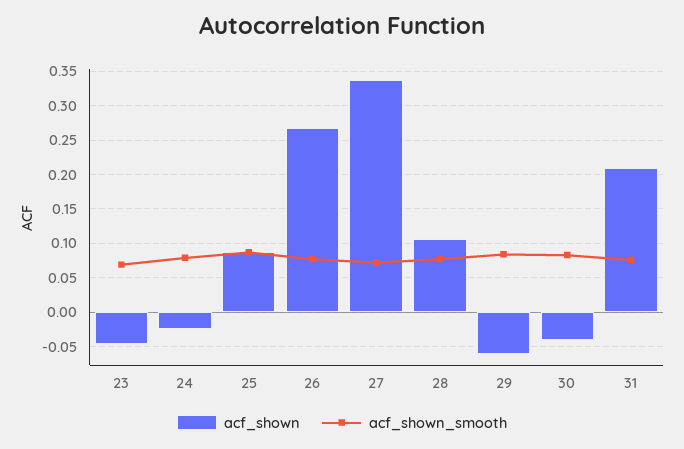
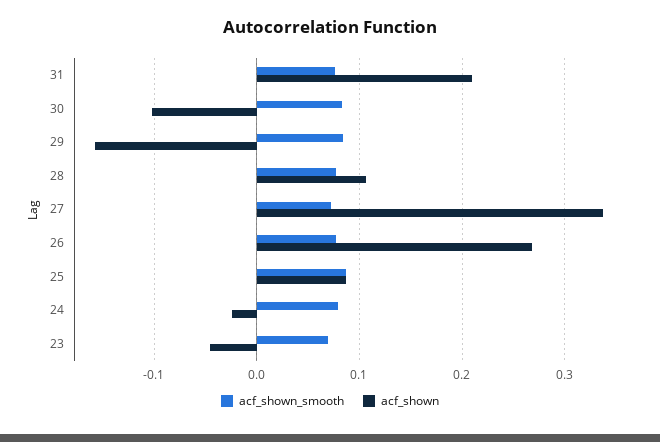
acf_shown, 29: -0.06 -> -0.16
acf_shown, 30: -0.04 -> -0.1

